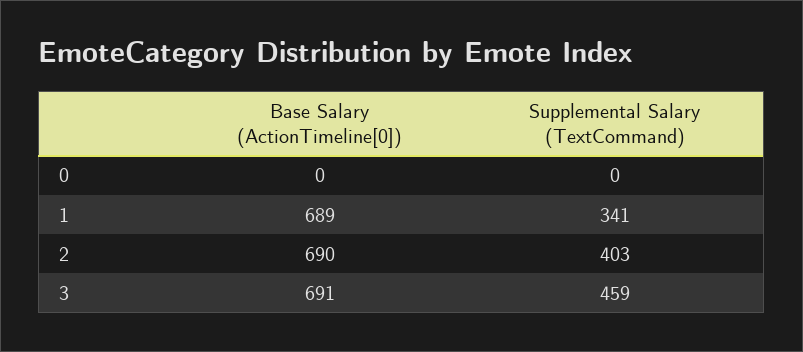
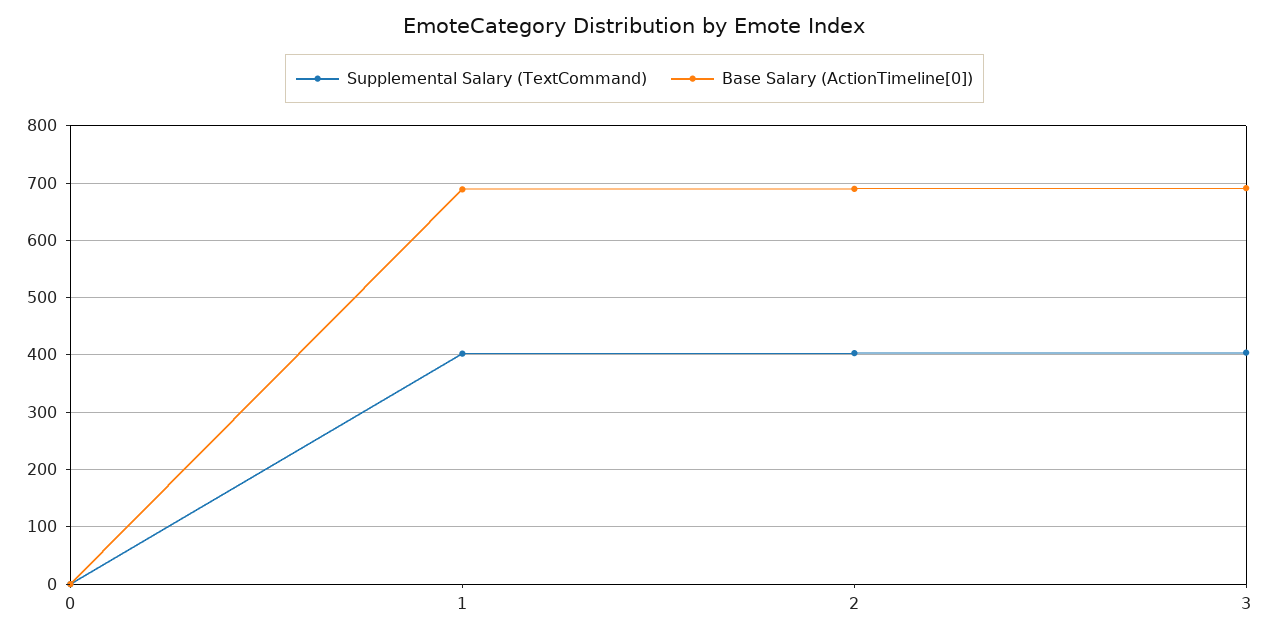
Supplemental Salary (TextCommand), 1: 341 -> 400
Supplemental Salary (TextCommand), 3: 459 -> 400

